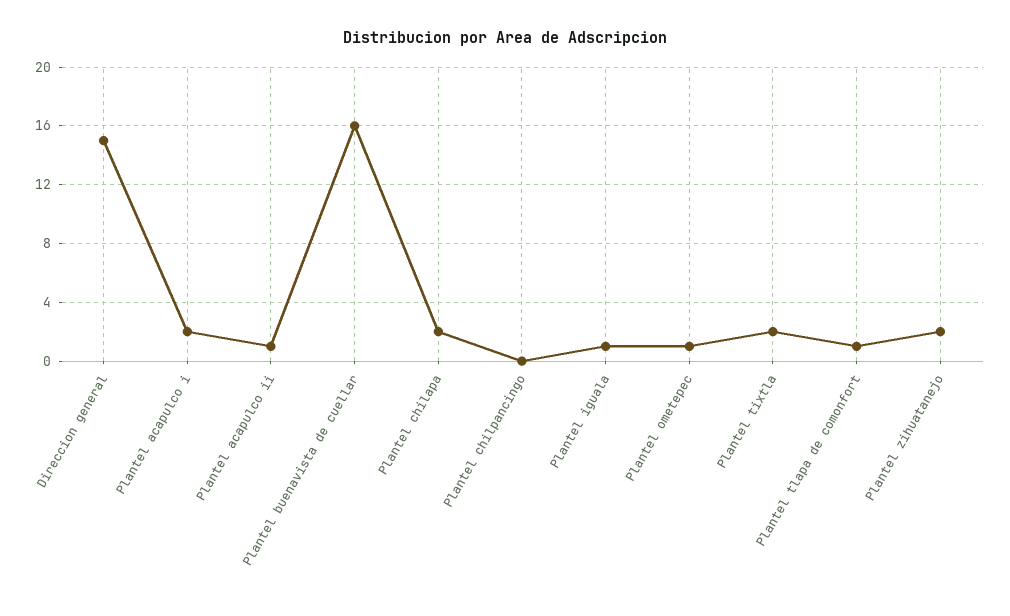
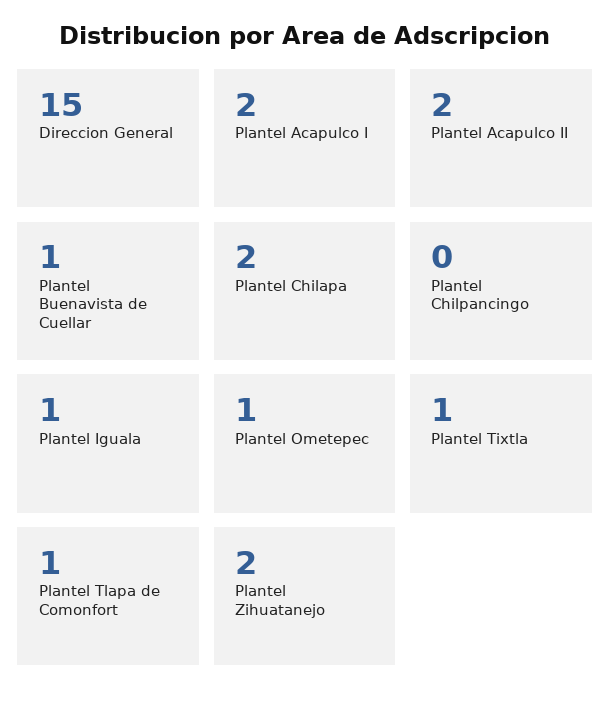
Plantel acapulco ii: 1 -> 2
Plantel buenavista de cuellar: 16 -> 1
Plantel tixtla: 2 -> 1

